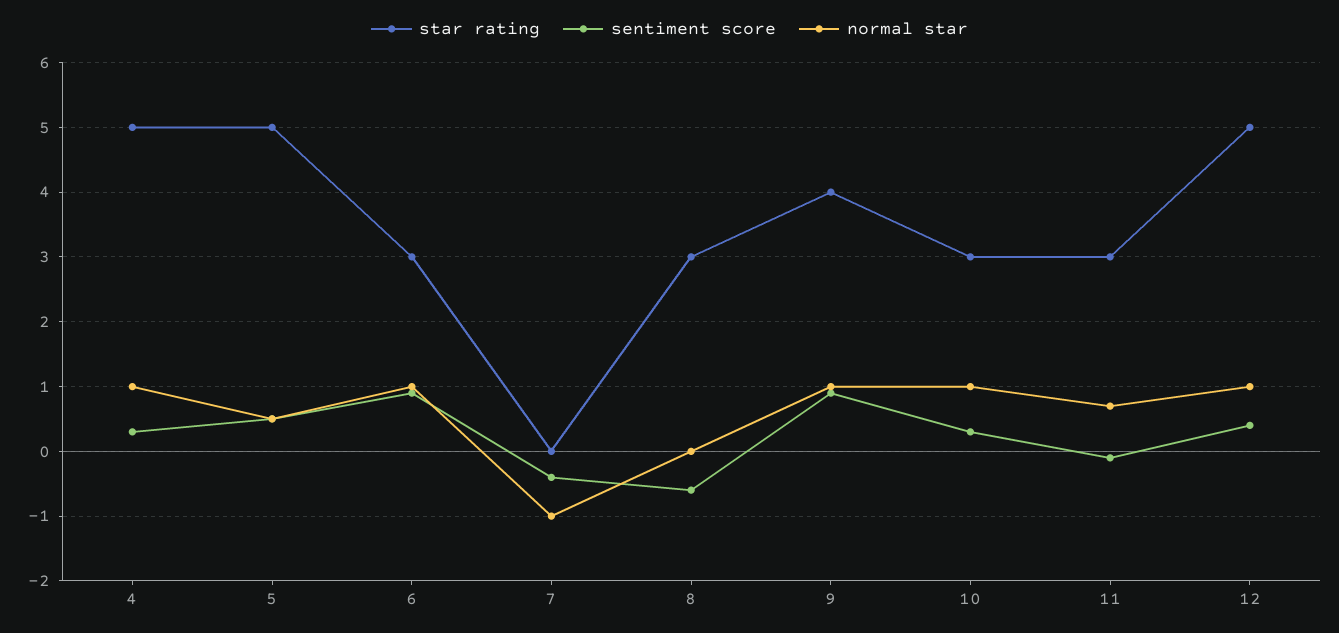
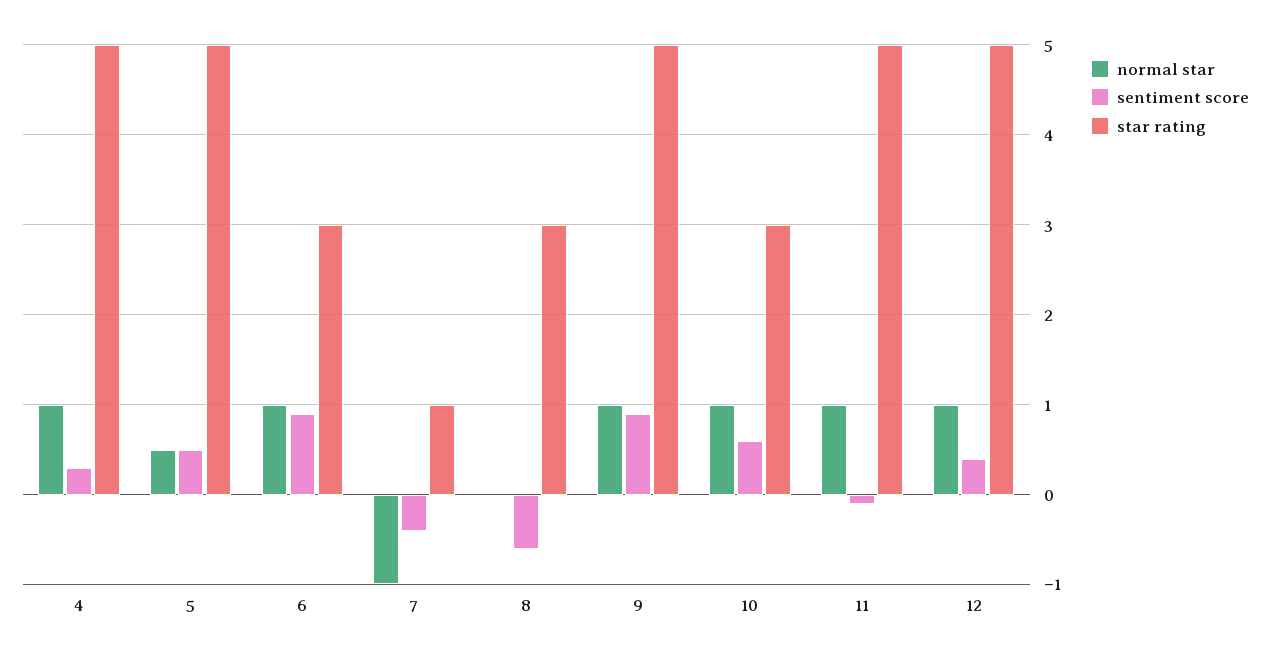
star rating, 7: 0 -> 1
star rating, 9: 4 -> 5
sentiment score, 10: 0.3 -> 0.6
star rating, 11: 3 -> 5
normal star, 11: 0.7 -> 1

